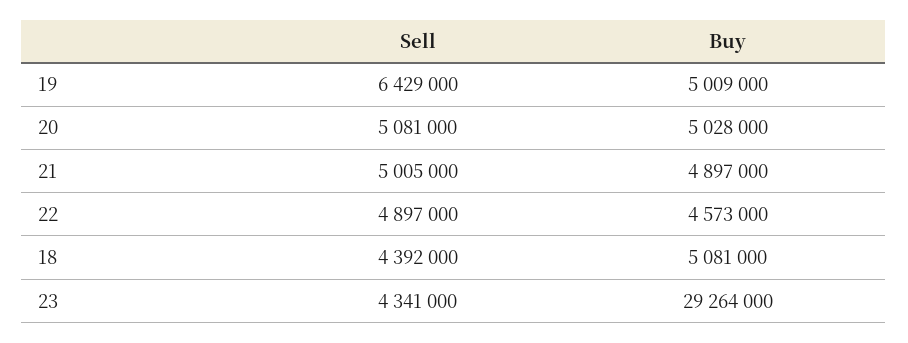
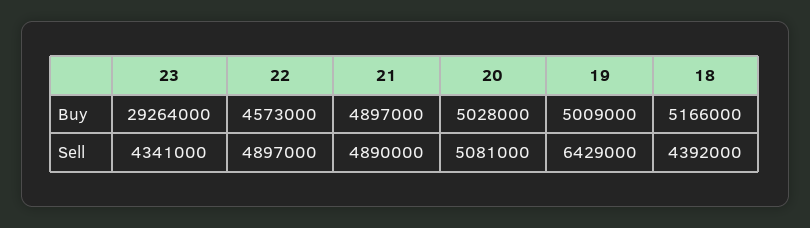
Sell, 21: 5005000 -> 4890000
Buy, 18: 5081000 -> 5166000

